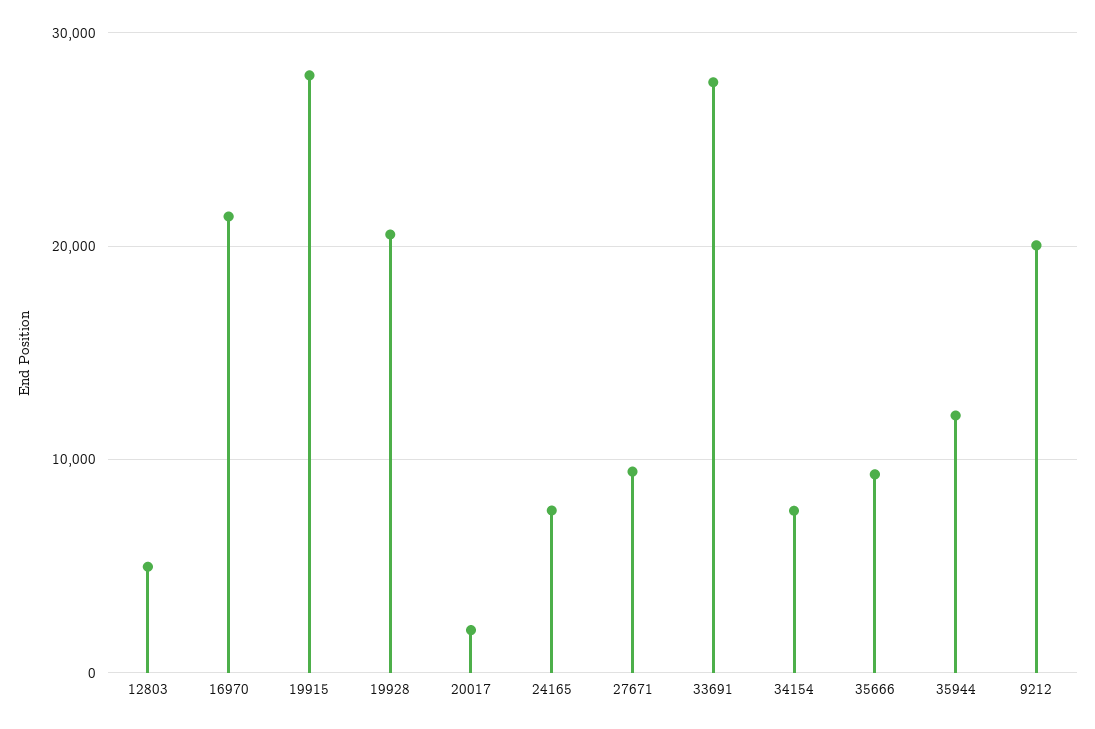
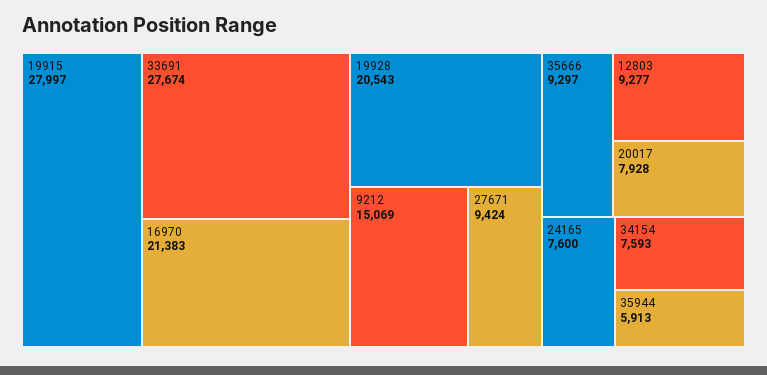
12803: 5000 -> 9277
20017: 2000 -> 7928
35944: 12000 -> 5913
9212: 20000 -> 15069

